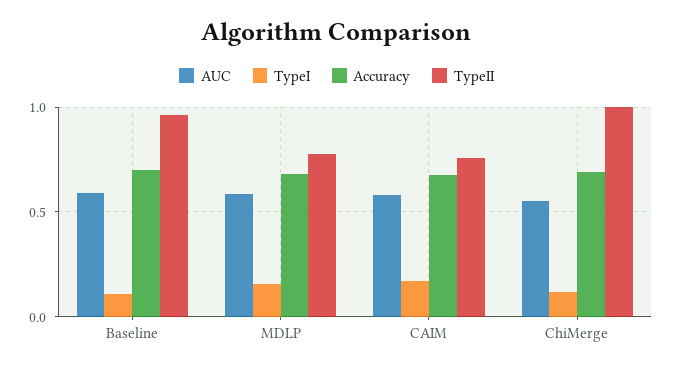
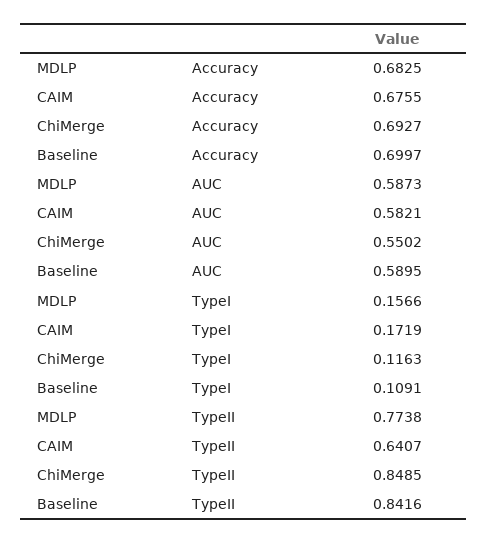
TypeII, Baseline: 0.95 -> 0.8416
TypeII, CAIM: 0.75 -> 0.6407
TypeII, ChiMerge: 1 -> 0.8485

